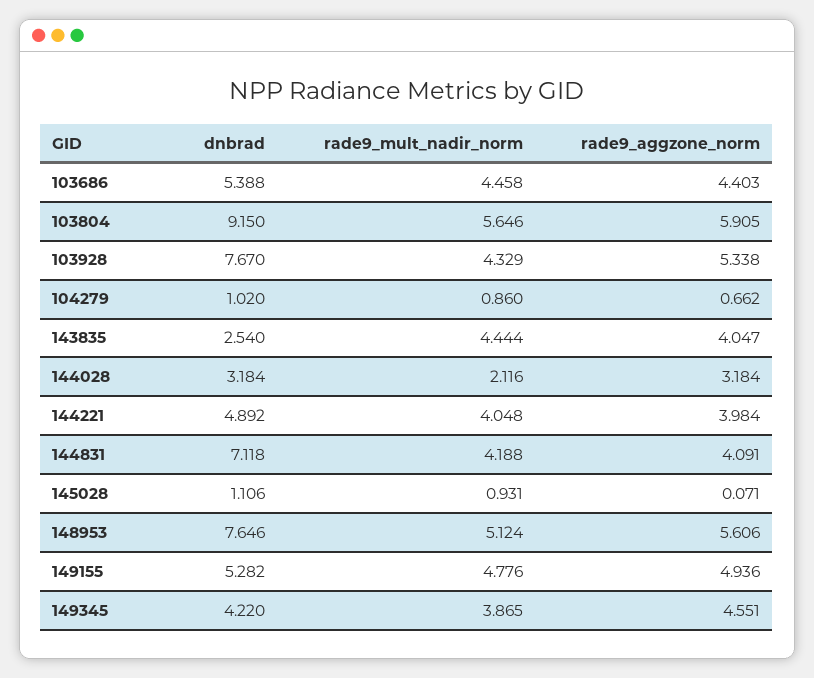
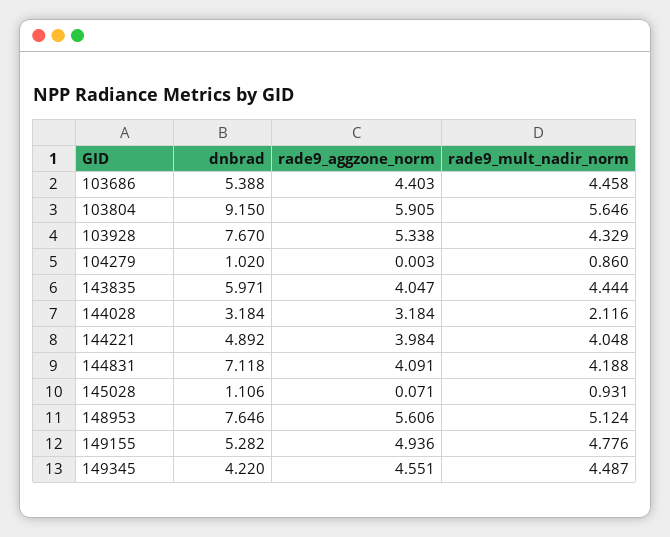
rade9_aggzone_norm, 104279: 0.662 -> 0.003
dnbrad, 143835: 2.54 -> 5.971
rade9_mult_nadir_norm, 149345: 3.865 -> 4.487

